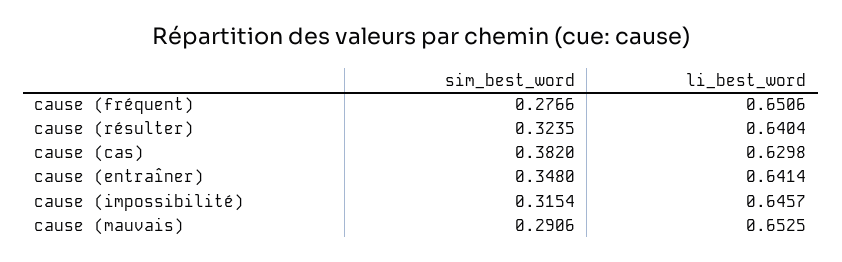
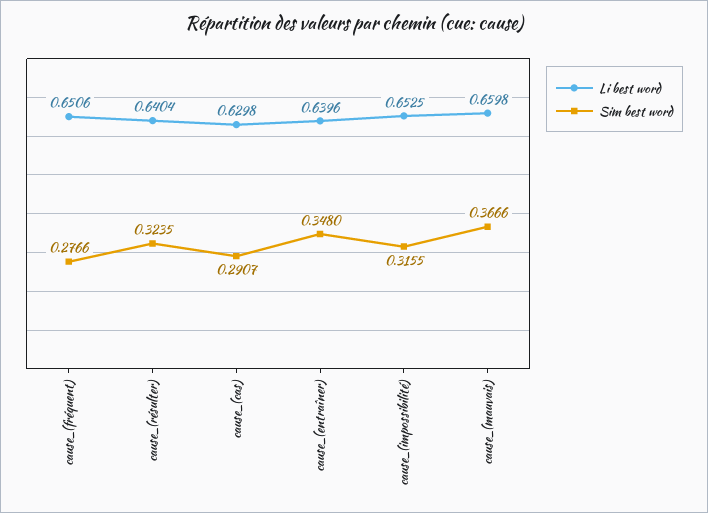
sim_best_word, cause (cas): 0.382 -> 0.2907
li_best_word, cause (entraîner): 0.6414 -> 0.6396
sim_best_word, cause (impossibilité): 0.3154 -> 0.3155
li_best_word, cause (impossibilité): 0.6457 -> 0.6525
sim_best_word, cause (mauvais): 0.2906 -> 0.3666
li_best_word, cause (mauvais): 0.6525 -> 0.6598

